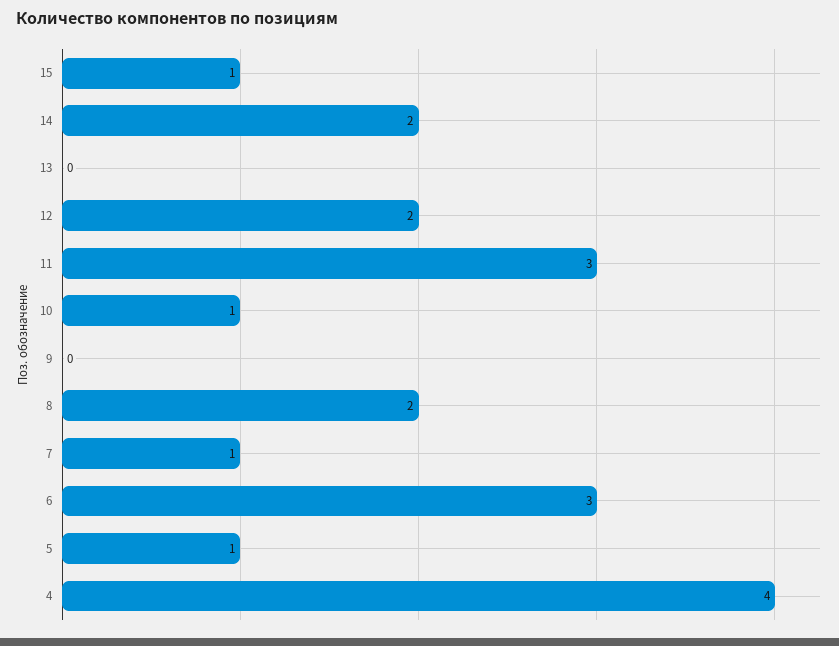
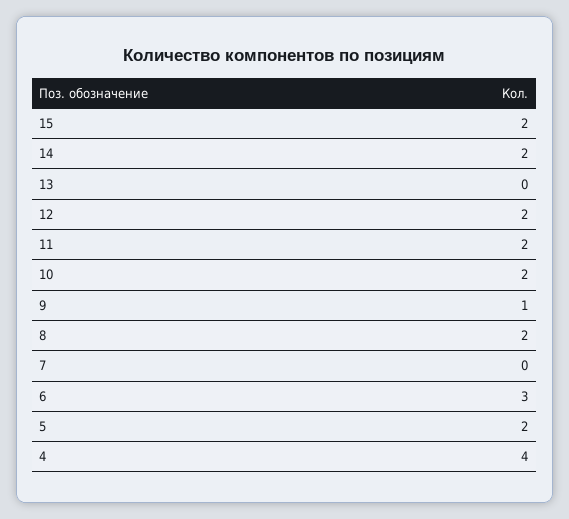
15: 1 -> 2
11: 3 -> 2
10: 1 -> 2
9: 0 -> 1
7: 1 -> 0
5: 1 -> 2

